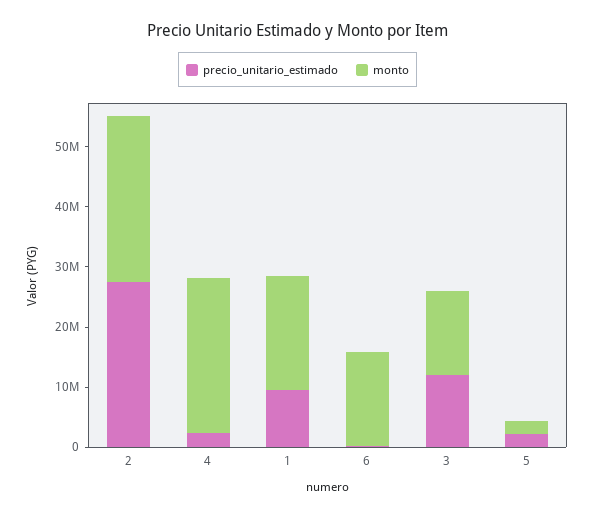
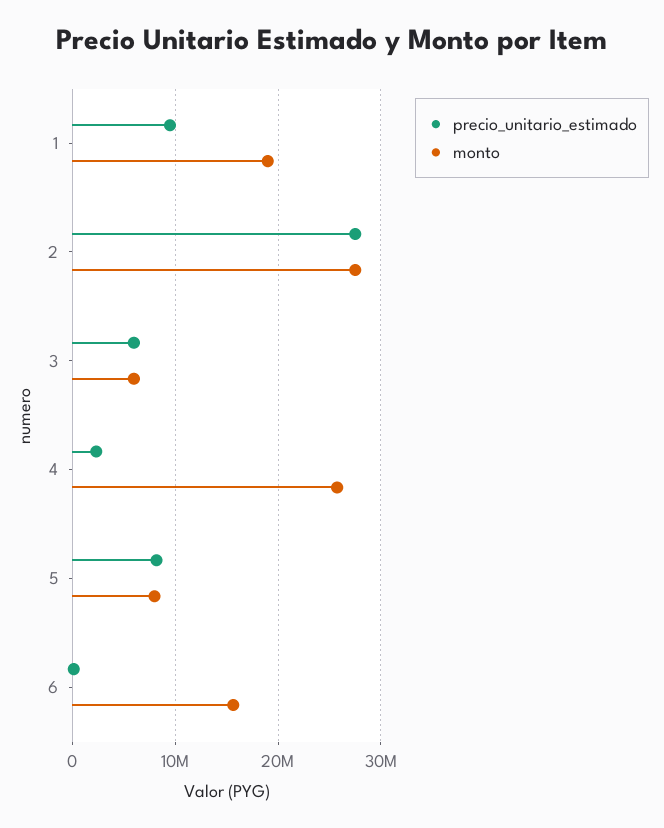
precio_unitario_estimado, 3: 12000000 -> 6000000
monto, 3: 14000000 -> 6000000
precio_unitario_estimado, 5: 2000000 -> 8000000
monto, 5: 2000000 -> 8000000

